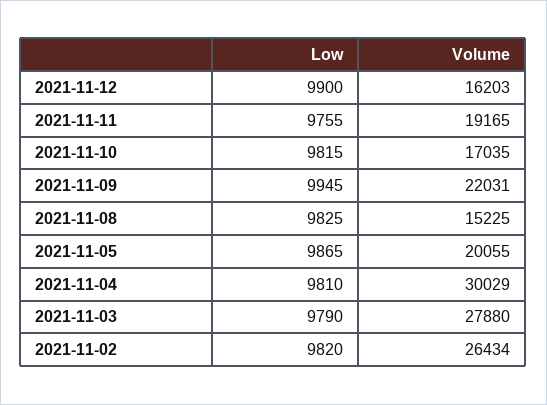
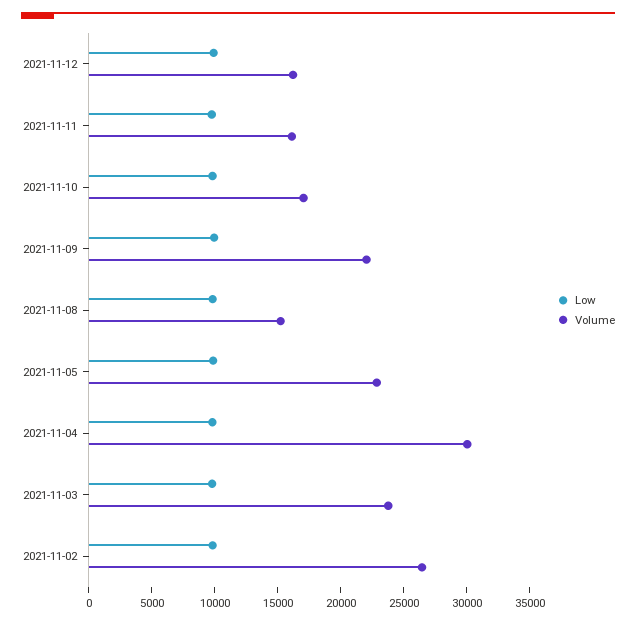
Volume, 2021-11-11: 19165 -> 16000
Volume, 2021-11-05: 20055 -> 23000
Volume, 2021-11-03: 27880 -> 24000

